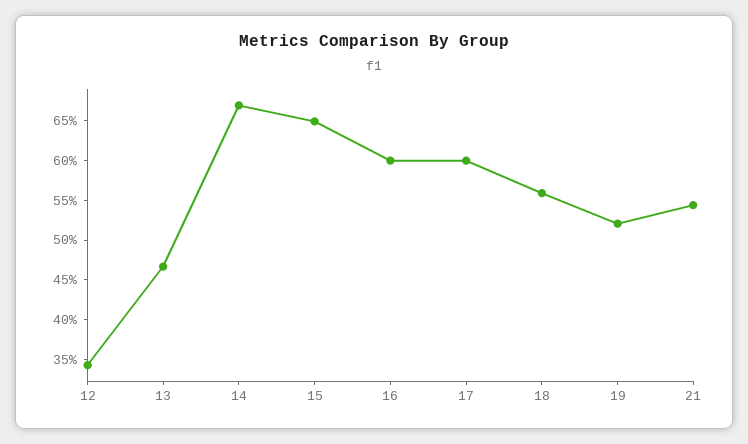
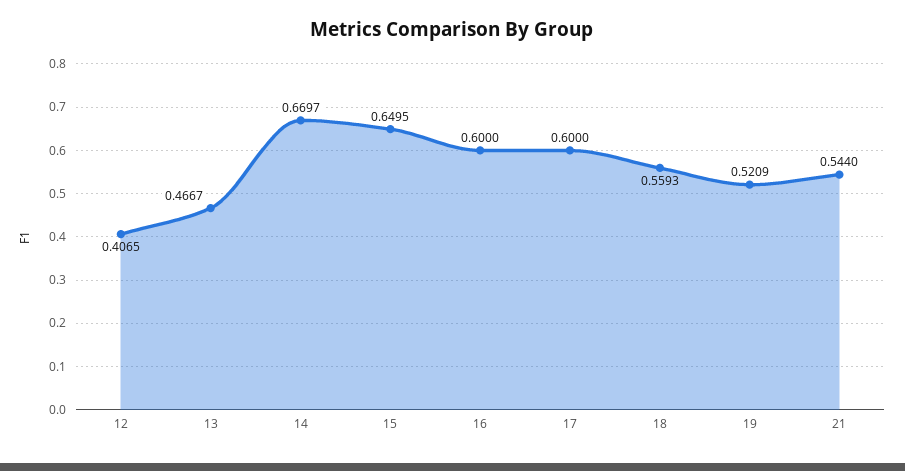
12: 0.35 -> 0.4065

